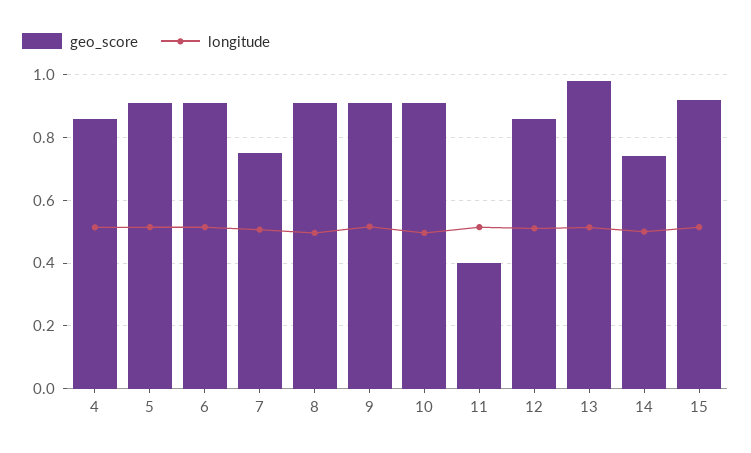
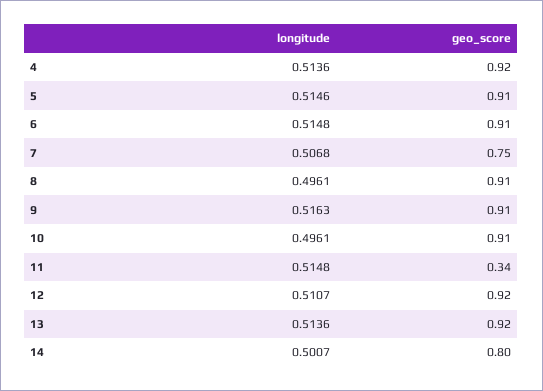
geo_score, 4: 0.86 -> 0.92
geo_score, 11: 0.4 -> 0.34
geo_score, 12: 0.86 -> 0.92
geo_score, 13: 0.98 -> 0.92
geo_score, 14: 0.74 -> 0.8
geo_score, 15: 0.92 -> none
longitude, 15: 0.52 -> none

